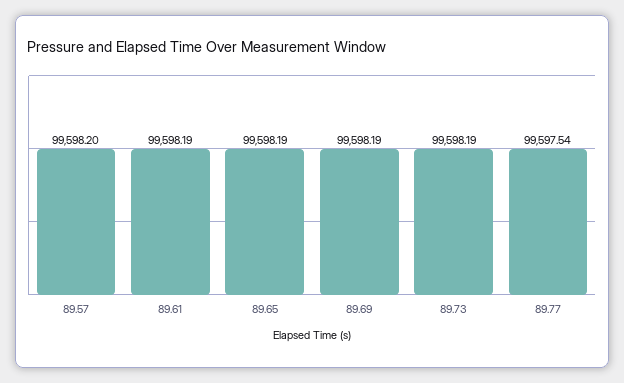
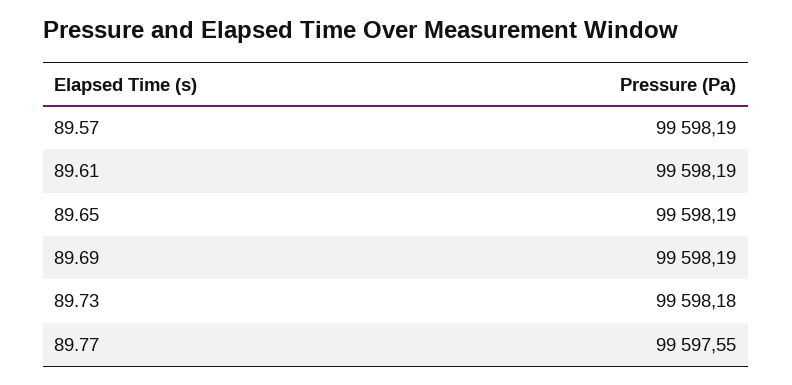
89.57: 99598.2 -> 99598.19
89.73: 99598.19 -> 99598.18
89.77: 99597.54 -> 99597.55

